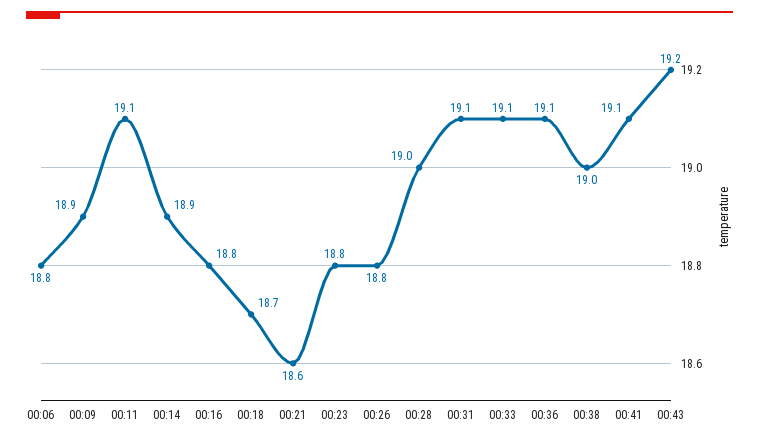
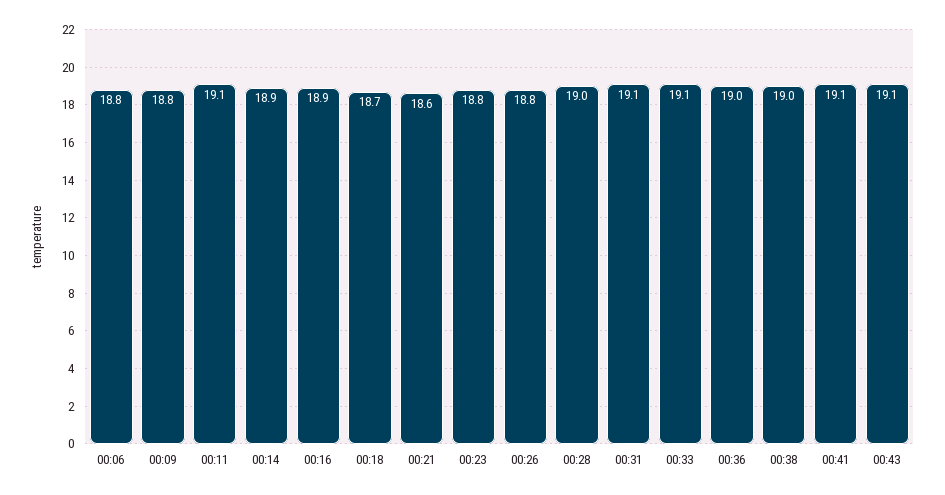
00:09: 18.9 -> 18.8
00:16: 18.8 -> 18.9
00:36: 19.1 -> 19
00:43: 19.2 -> 19.1

